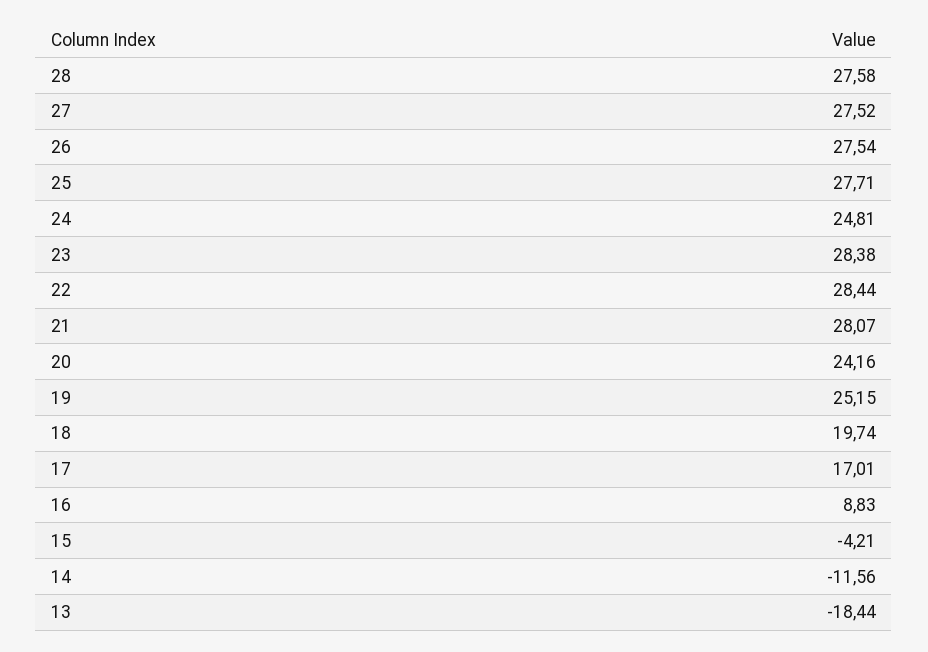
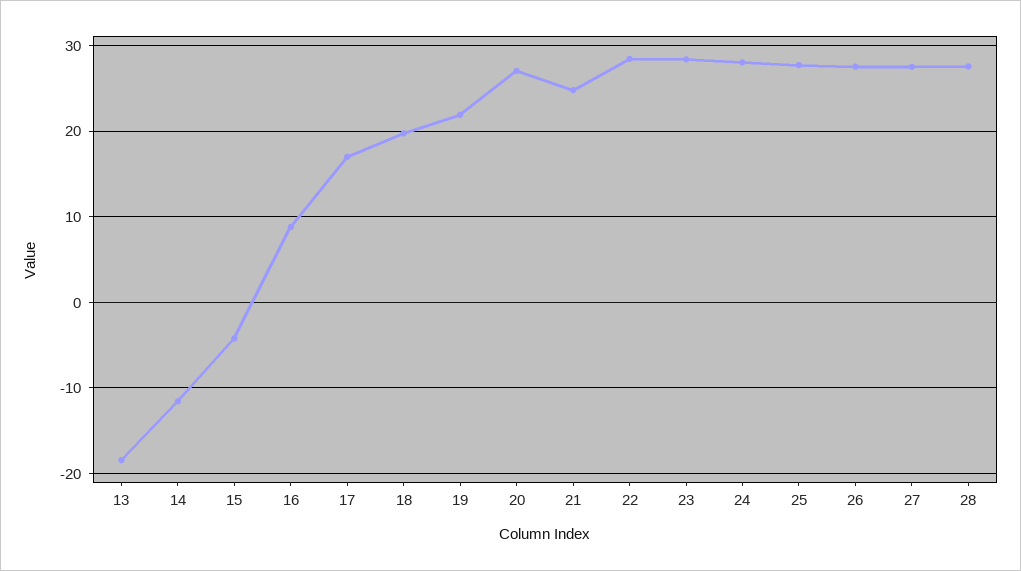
24: 24.81 -> 28
21: 28.07 -> 25
20: 24.16 -> 27
19: 25.15 -> 22

